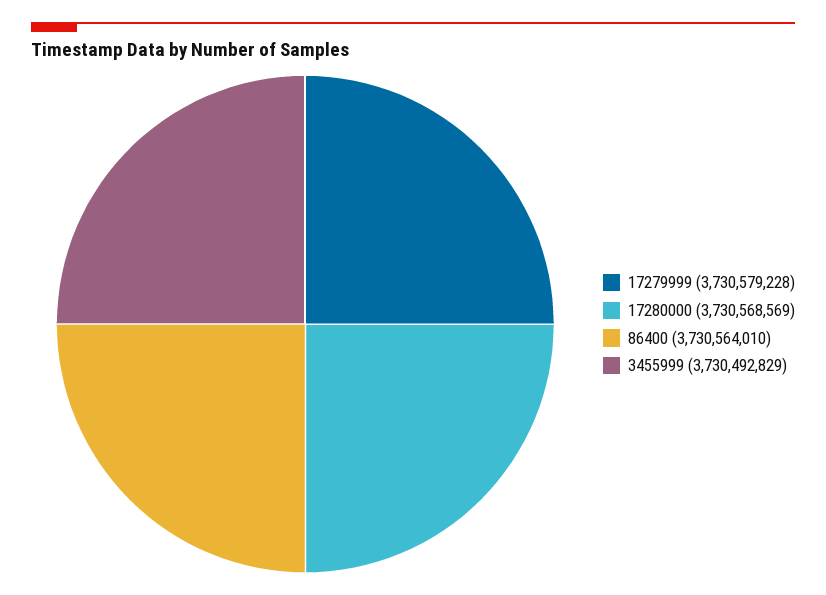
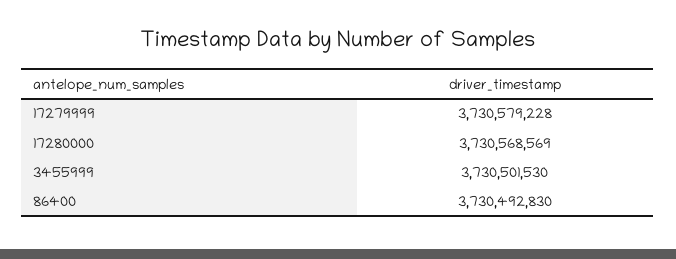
86400: 3730564010 -> 3730492830
3455999: 3730492829 -> 3730501530

